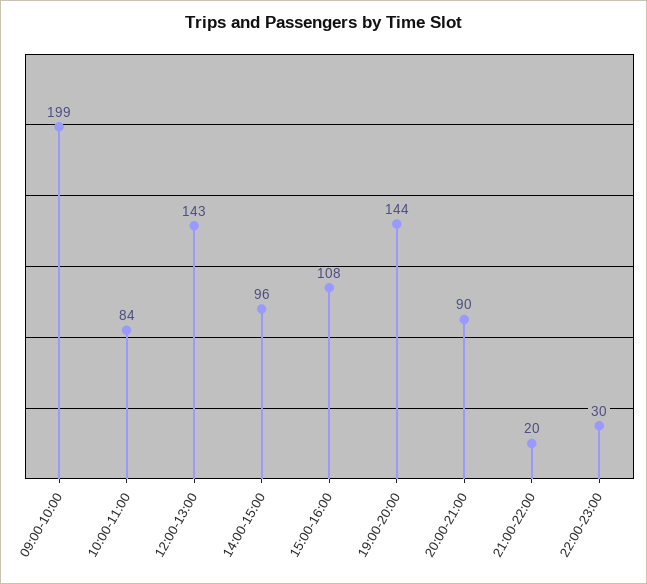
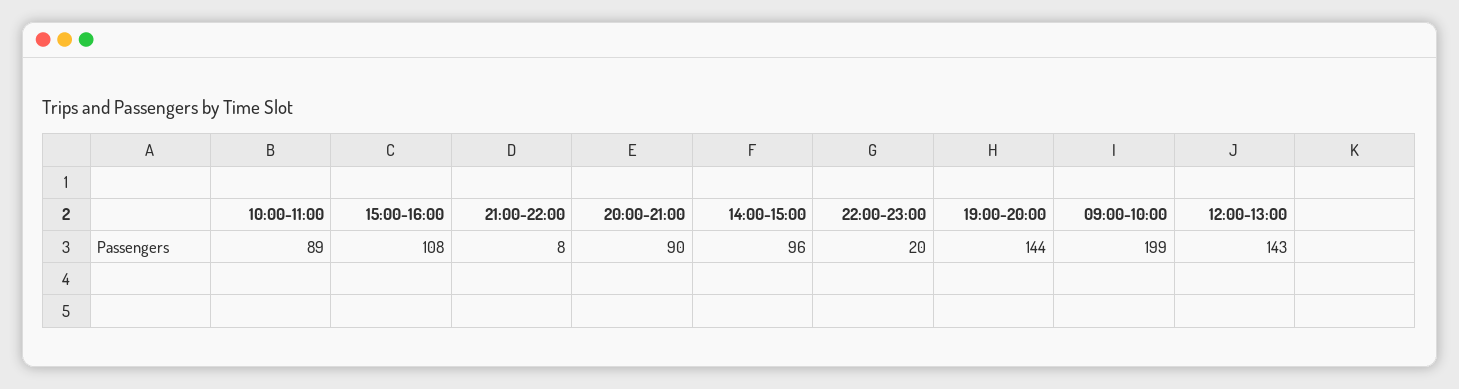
10:00-11:00: 84 -> 89
21:00-22:00: 20 -> 8
22:00-23:00: 30 -> 20

